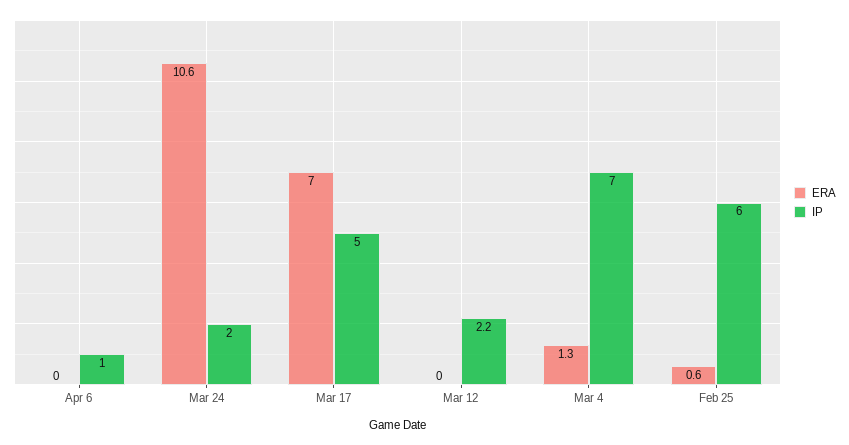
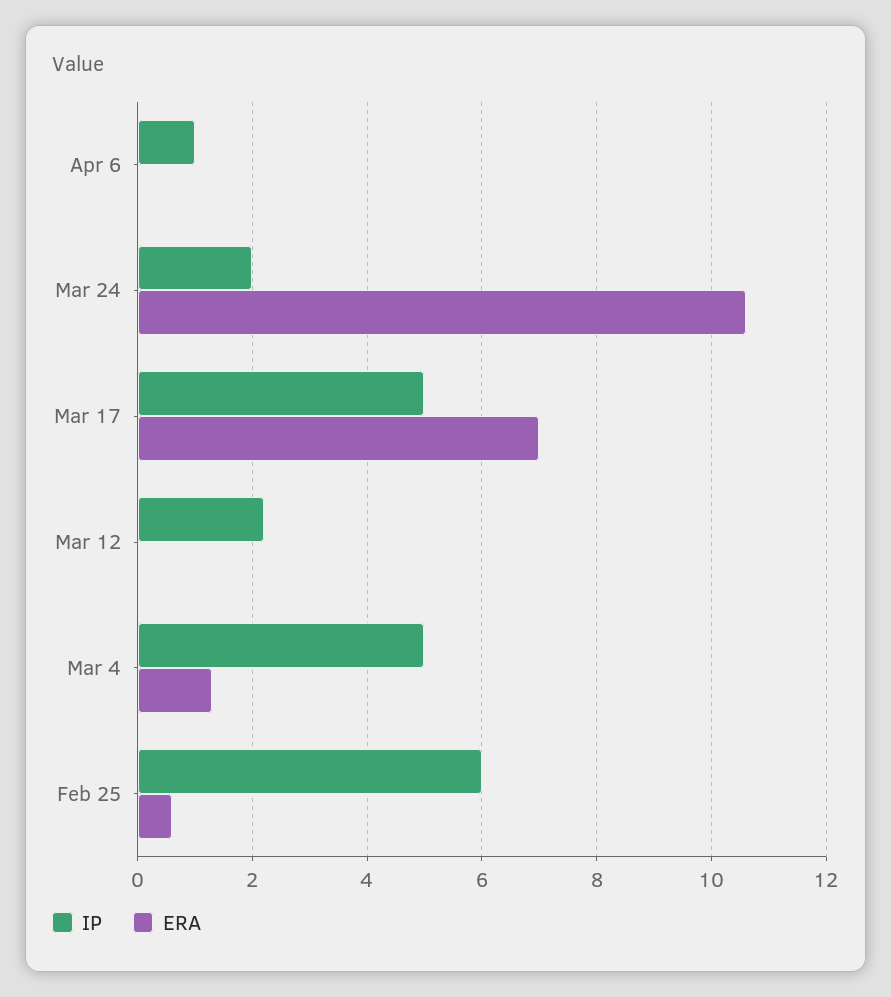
IP, Mar 4: 7 -> 5

